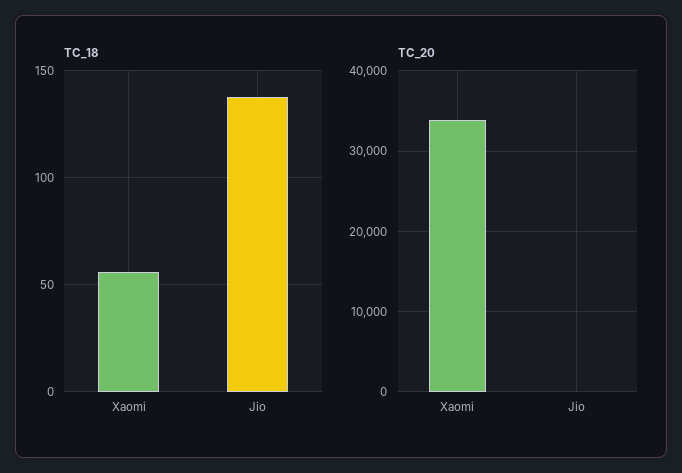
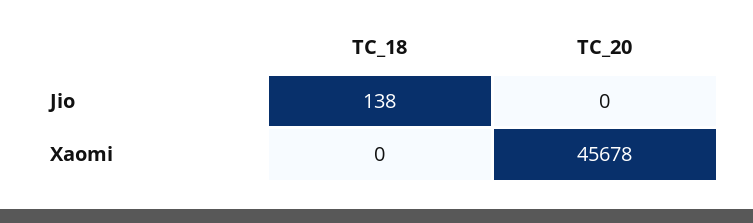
TC_18, Xaomi: 55 -> 0
TC_20, Xaomi: 34000 -> 45678

